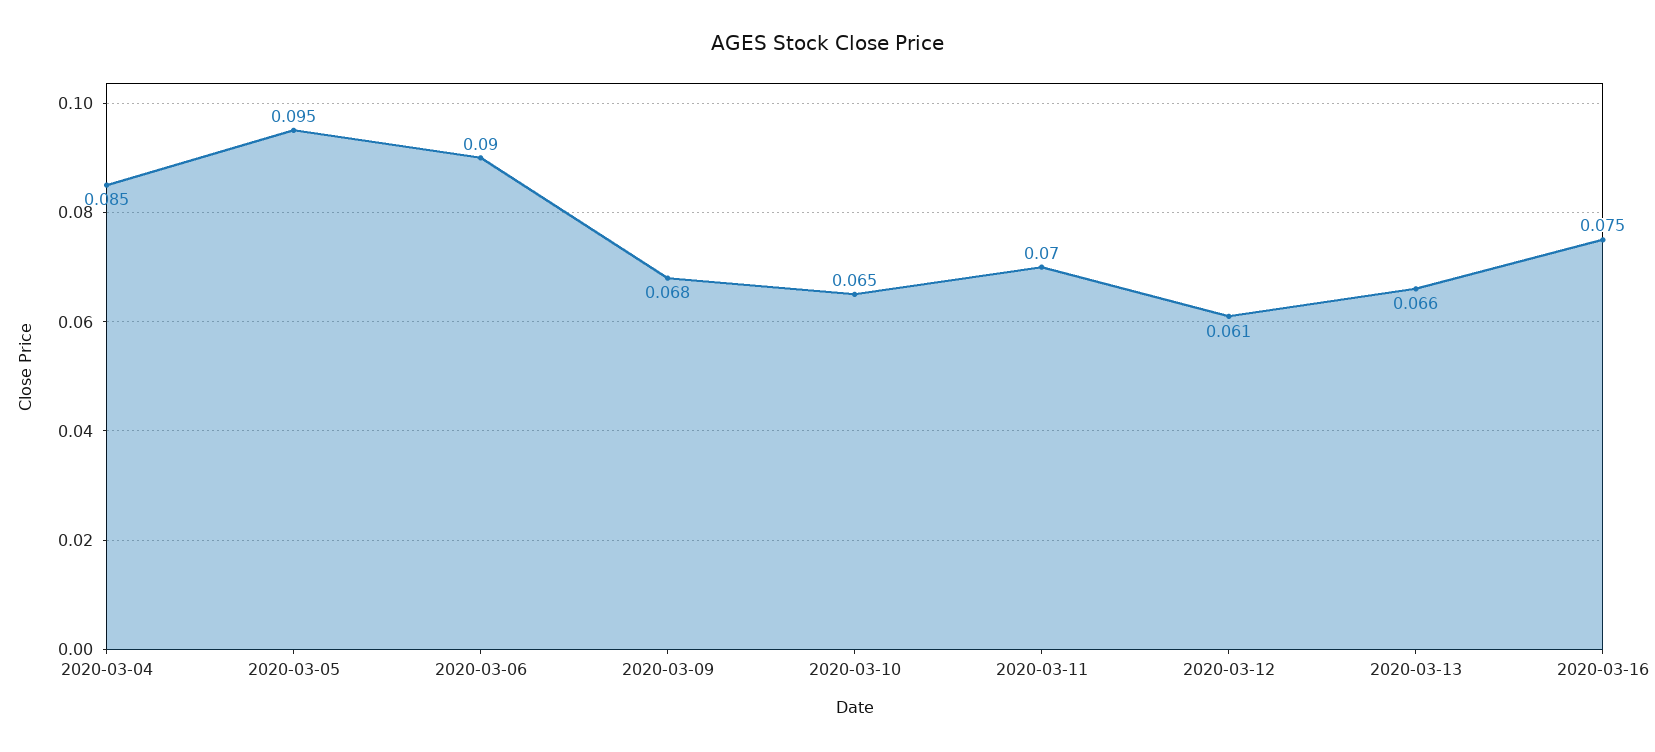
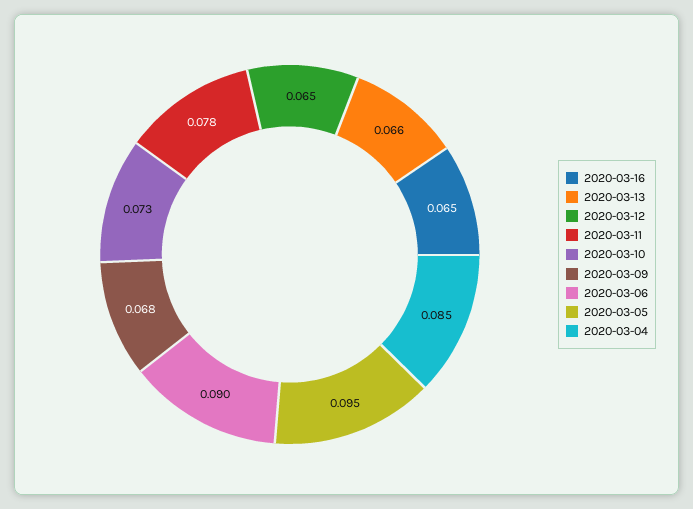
2020-03-10: 0.065 -> 0.073
2020-03-11: 0.07 -> 0.078
2020-03-12: 0.061 -> 0.065
2020-03-16: 0.075 -> 0.065

